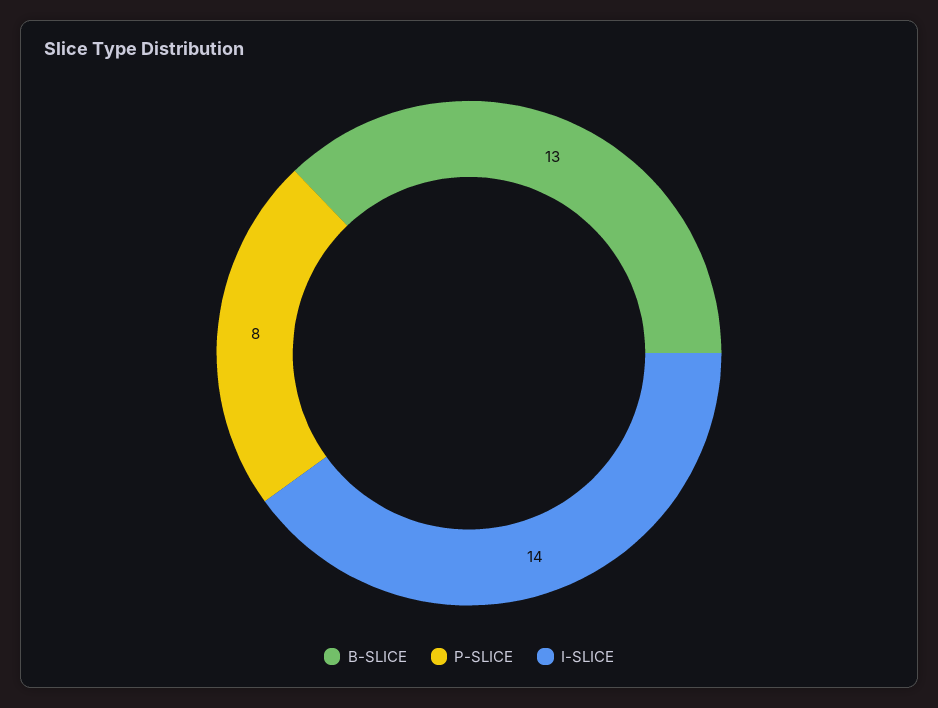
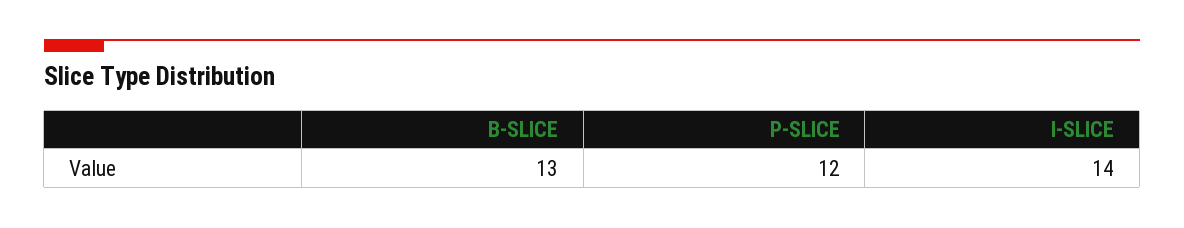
P-SLICE: 8 -> 12

